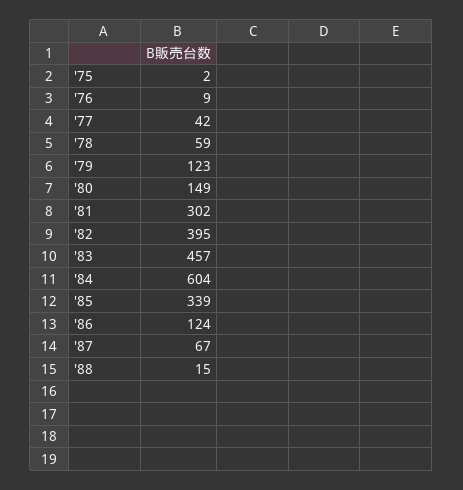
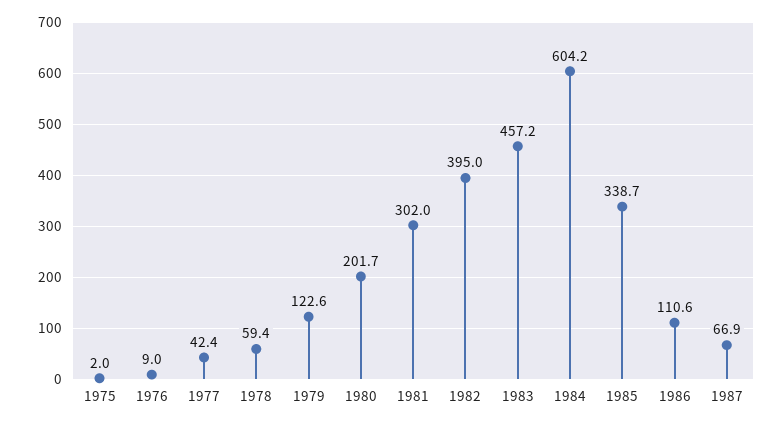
'80: 149 -> 201.7
'86: 124 -> 110.6
'88: 15 -> none

